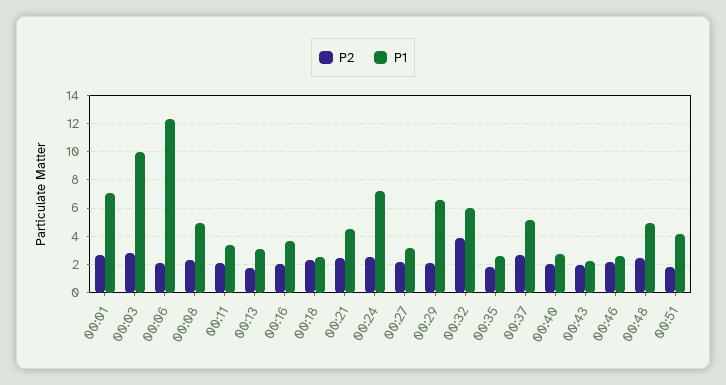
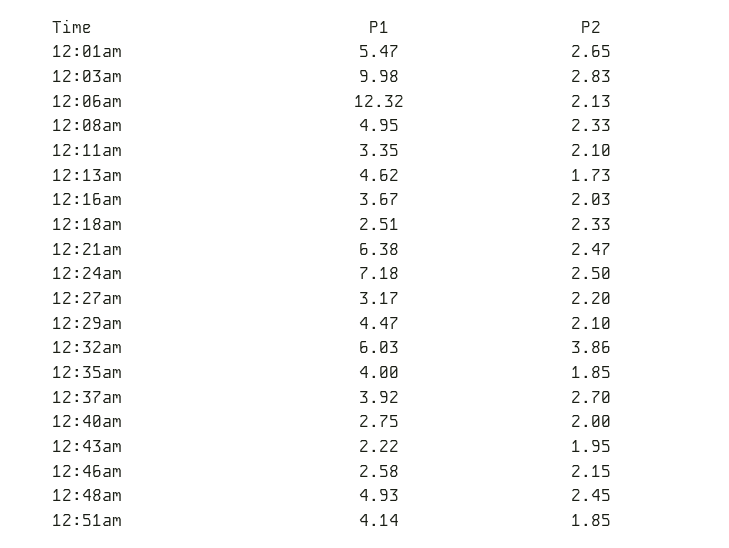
P1, 00:01: 7 -> 5.47
P1, 00:13: 3 -> 4.62
P1, 00:21: 4.5 -> 6.38
P1, 00:29: 6.5 -> 4.47
P1, 00:35: 2.5 -> 4
P1, 00:37: 5 -> 3.92

